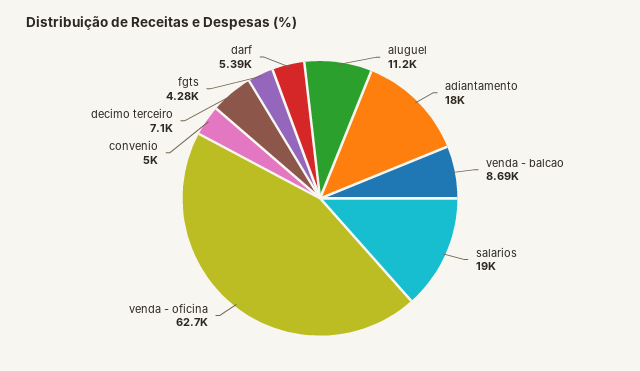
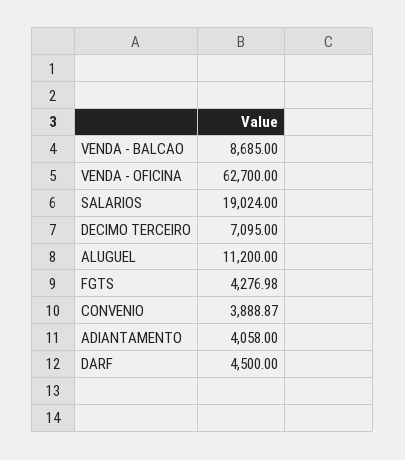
adiantamento: 18000 -> 4058
convenio: 5000 -> 3888.87
darf: 5390 -> 4500

